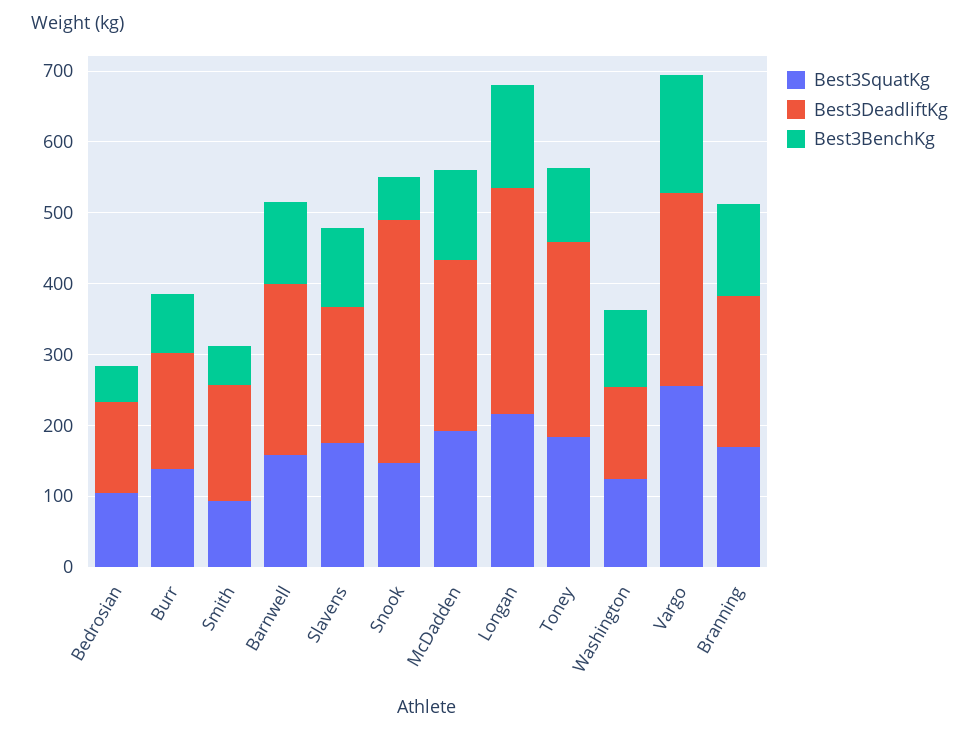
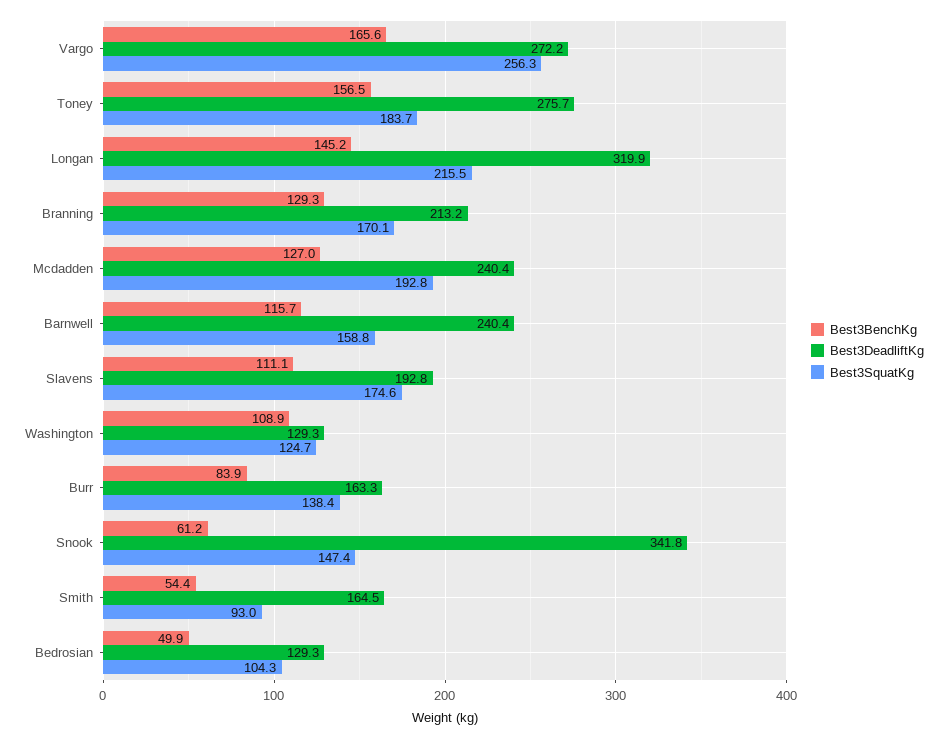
Best3BenchKg, Toney: 100 -> 156.5

